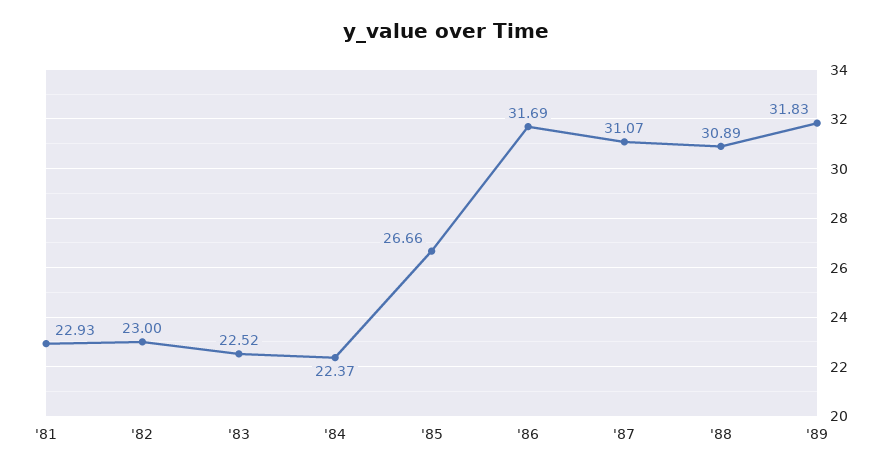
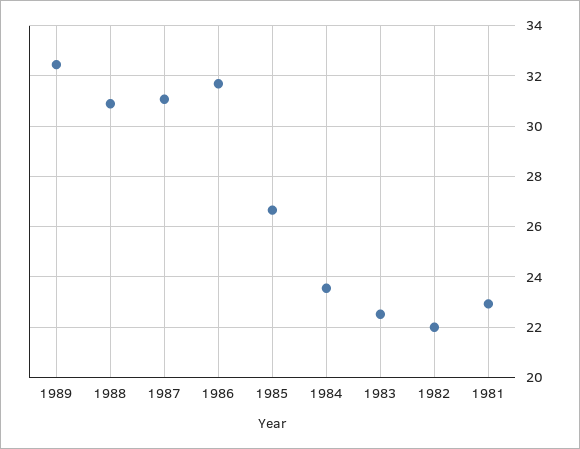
'82: 23 -> 22
'84: 22.37 -> 23.5
'89: 31.83 -> 32.5

